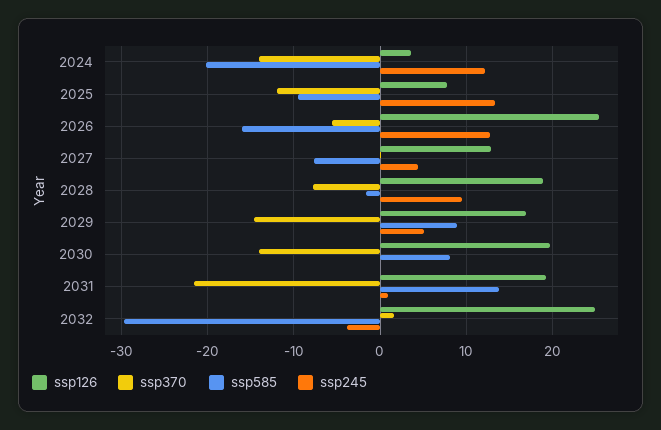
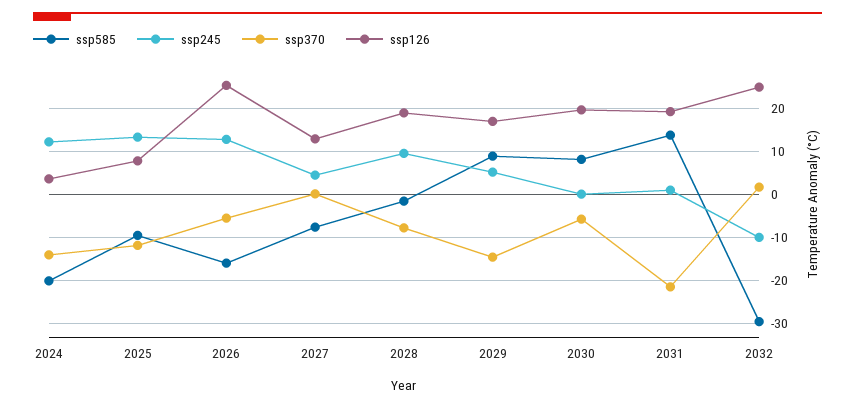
ssp370, 2030: -14 -> -6
ssp245, 2032: -4 -> -10

